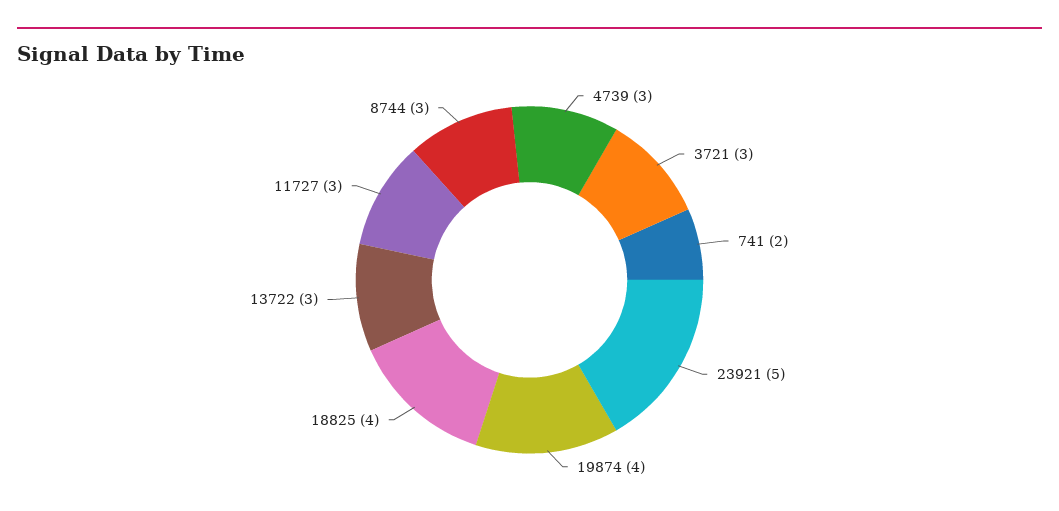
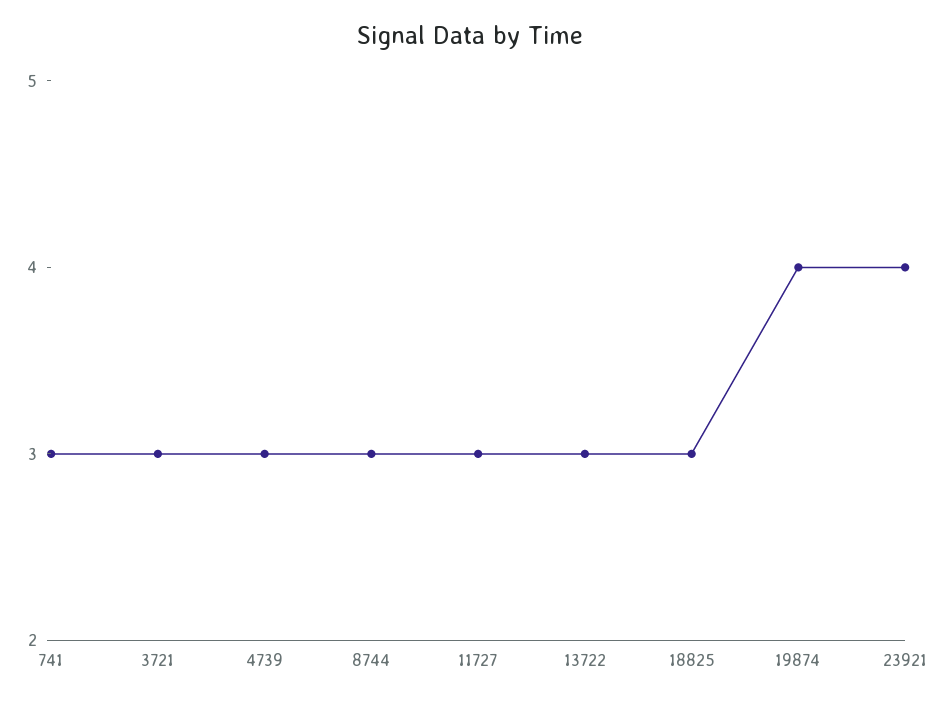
741: 2 -> 3
23921: 5 -> 4
18825: 4 -> 3

